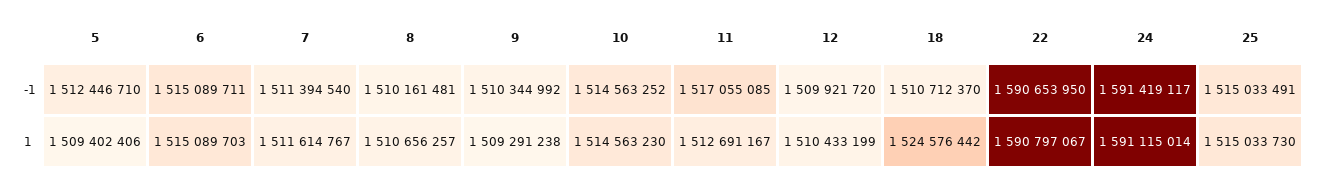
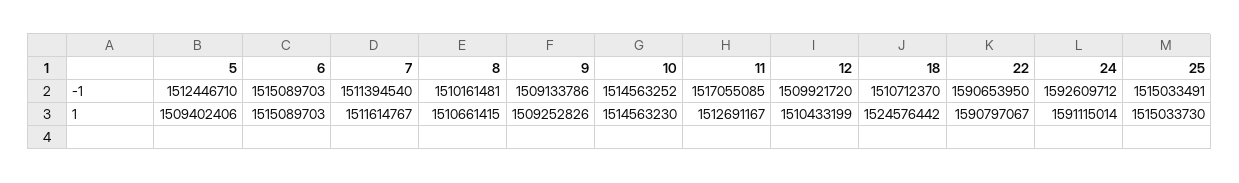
6, -1: 1515089711 -> 1515089703
9, -1: 1510344992 -> 1509133786
24, -1: 1591419117 -> 1592609712
8, 1: 1510656257 -> 1510661415
9, 1: 1509291238 -> 1509252826

